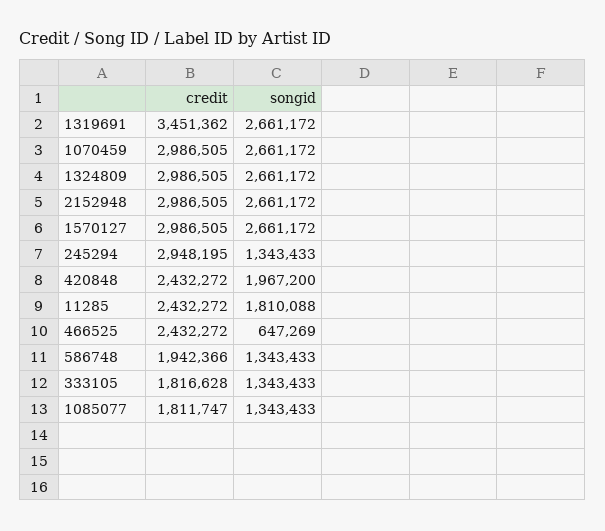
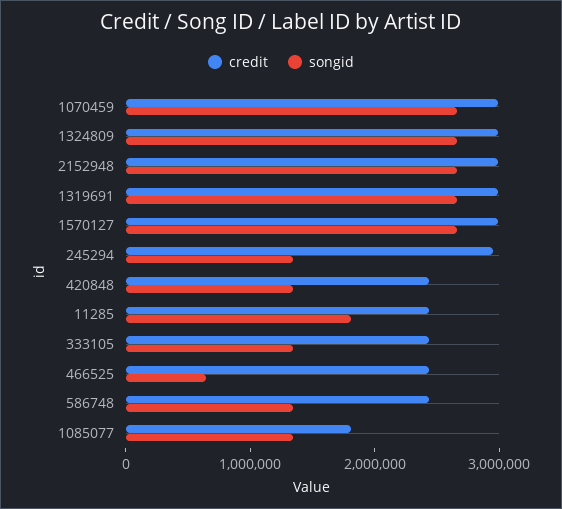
credit, 1319691: 3451362 -> 3000000
songid, 420848: 1967200 -> 1400000
credit, 586748: 1942366 -> 2400000
credit, 333105: 1816628 -> 2400000

